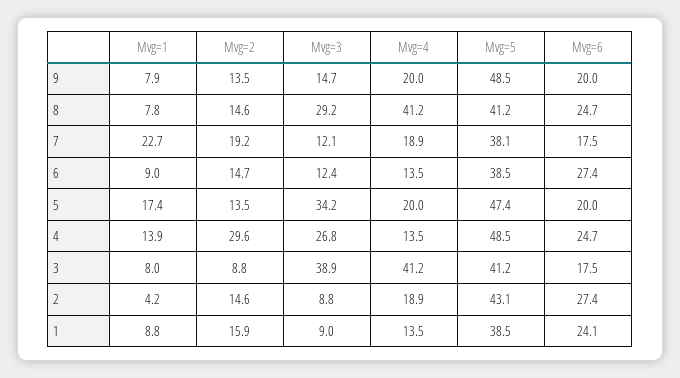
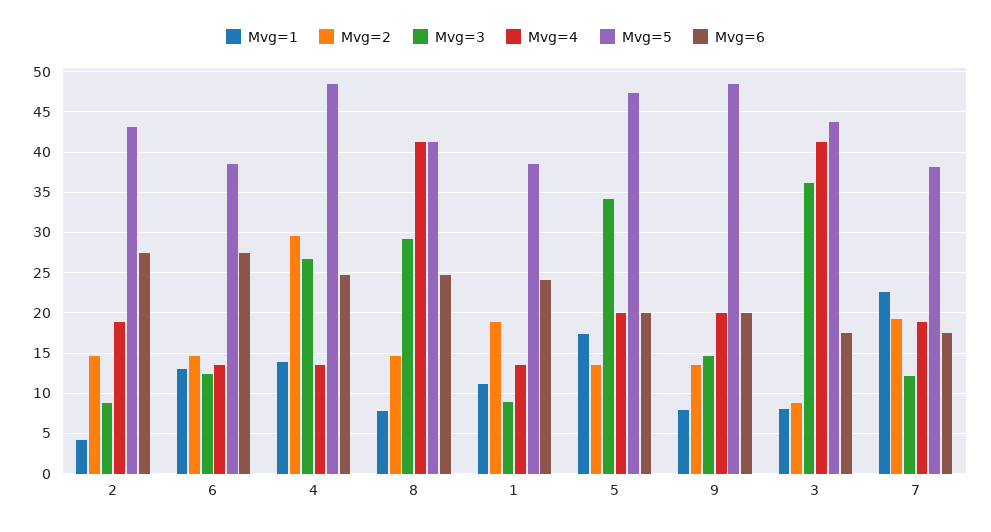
Mvg=1, 6: 9 -> 13
Mvg=3, 3: 38.9 -> 36
Mvg=5, 3: 41.2 -> 44
Mvg=1, 1: 8.8 -> 11
Mvg=2, 1: 15.9 -> 19

